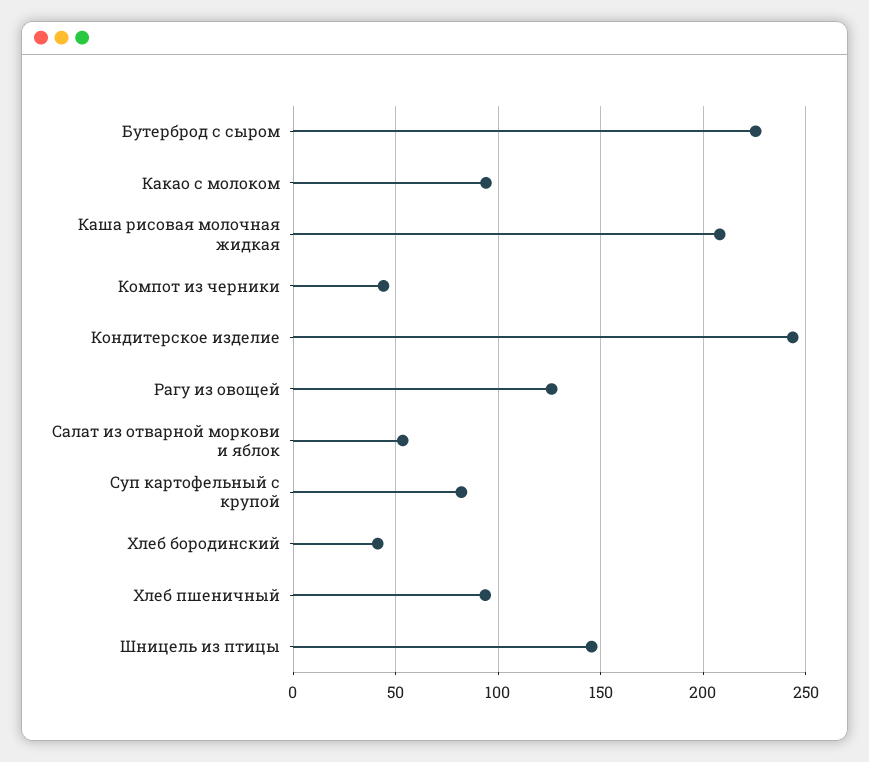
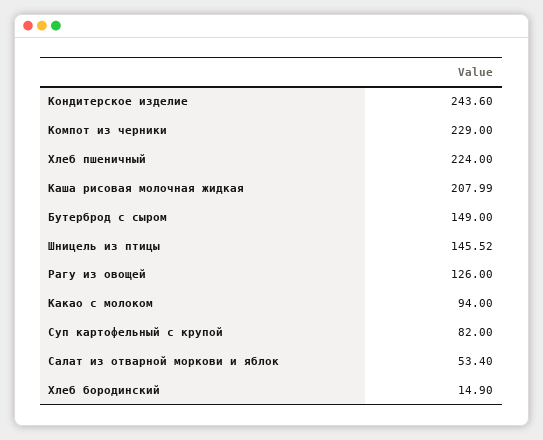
Бутерброд с сыром: 225 -> 149
Компот из черники: 45 -> 229
Хлеб бородинский: 40 -> 14.9
Хлеб пшеничный: 95 -> 224

